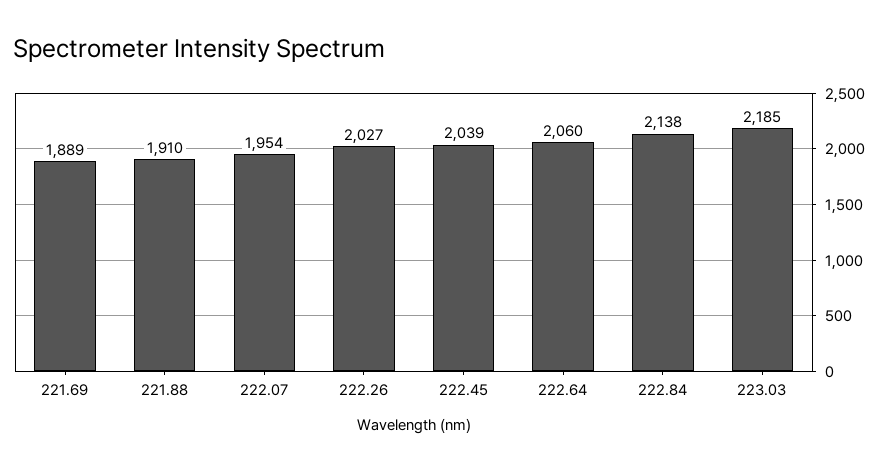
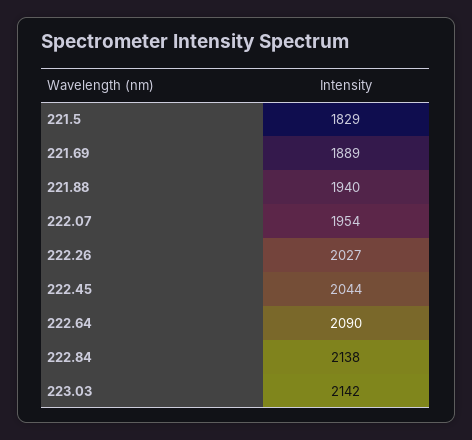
221.88: 1910 -> 1940
222.45: 2039 -> 2044
222.64: 2060 -> 2090
223.03: 2185 -> 2142
221.5: none -> 1829

